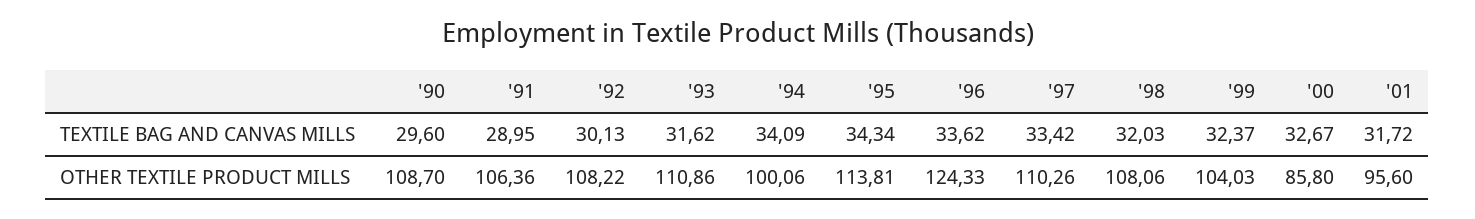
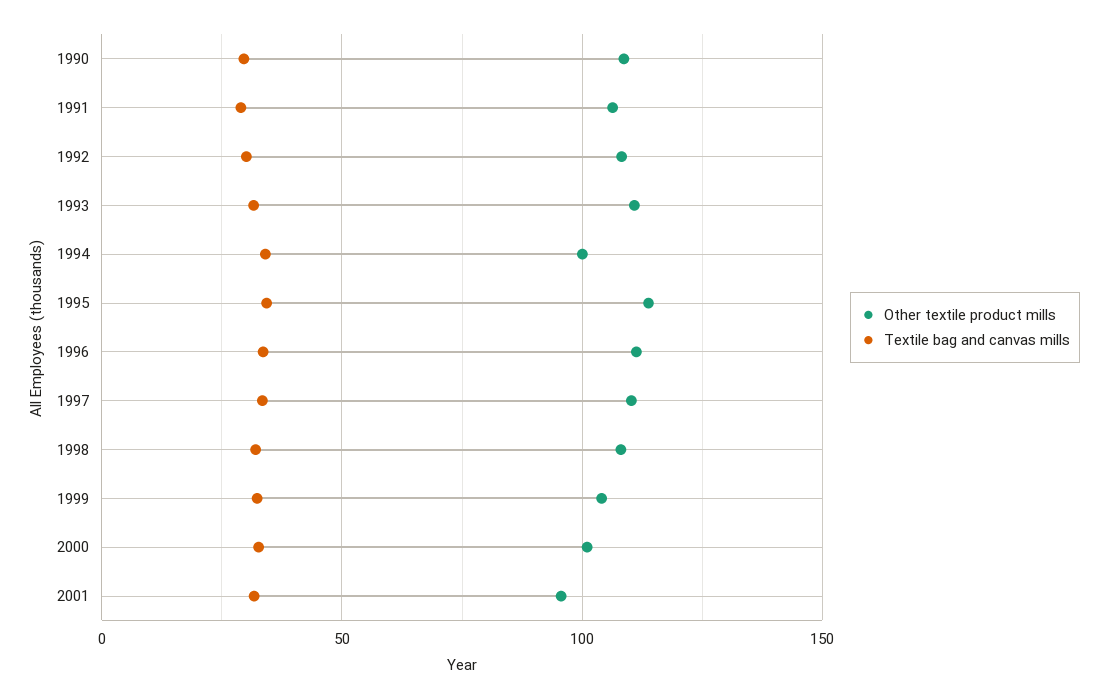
OTHER TEXTILE PRODUCT MILLS, '96: 124.33 -> 110
OTHER TEXTILE PRODUCT MILLS, '00: 85.8 -> 100

